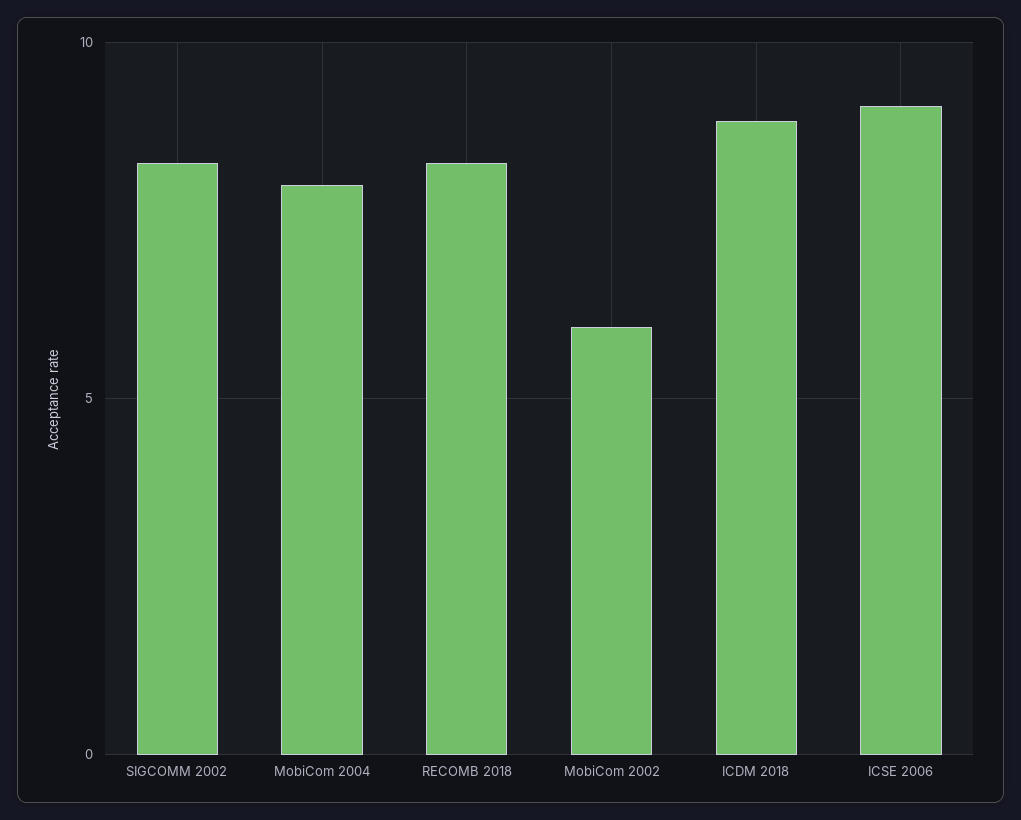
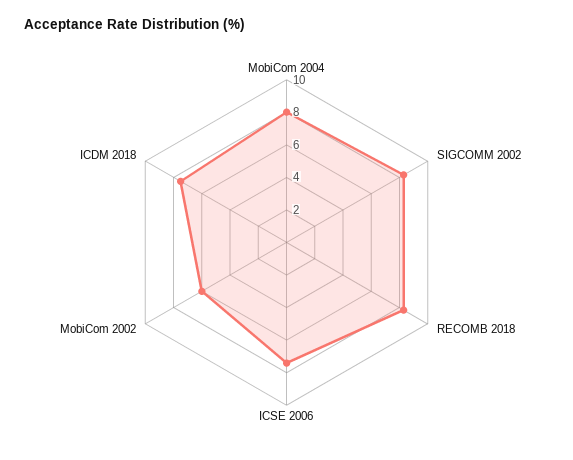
ICDM 2018: 9 -> 7.5
ICSE 2006: 9 -> 7.5

